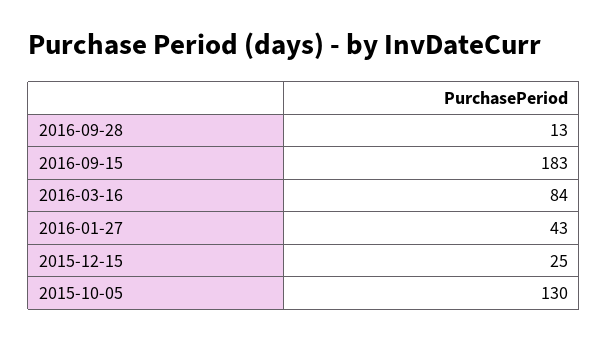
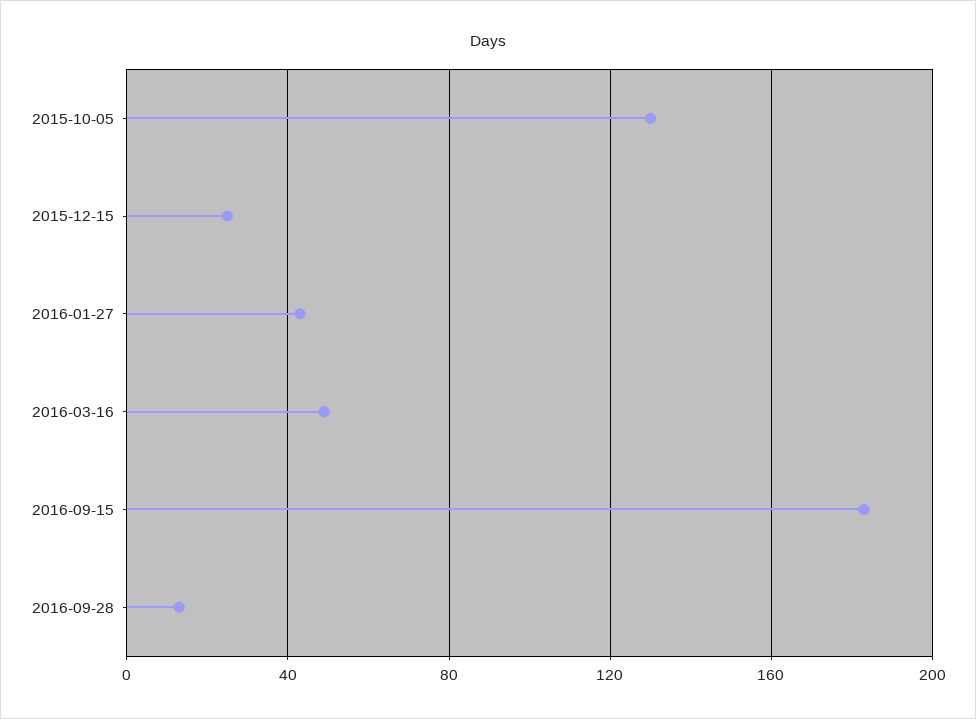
2016-03-16: 84 -> 50

